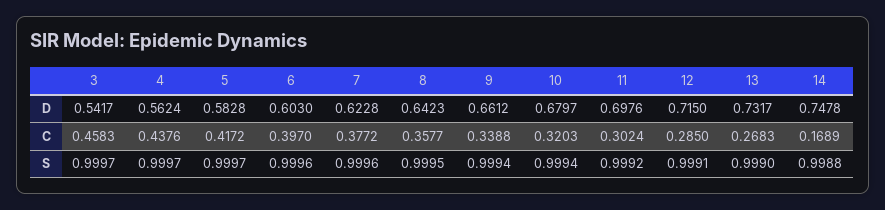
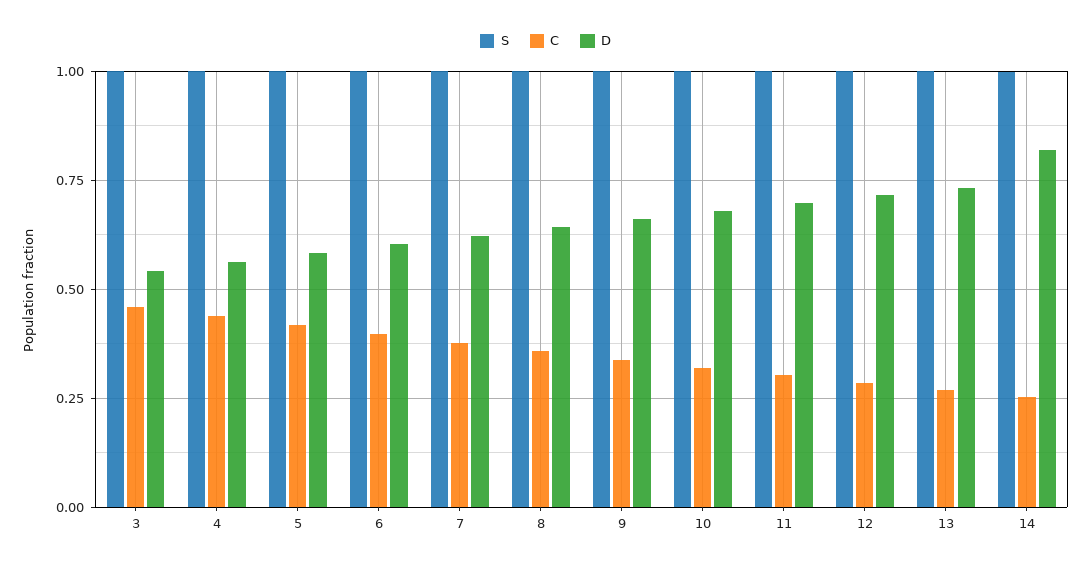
D, 14: 0.7478 -> 0.825
C, 14: 0.1689 -> 0.25

